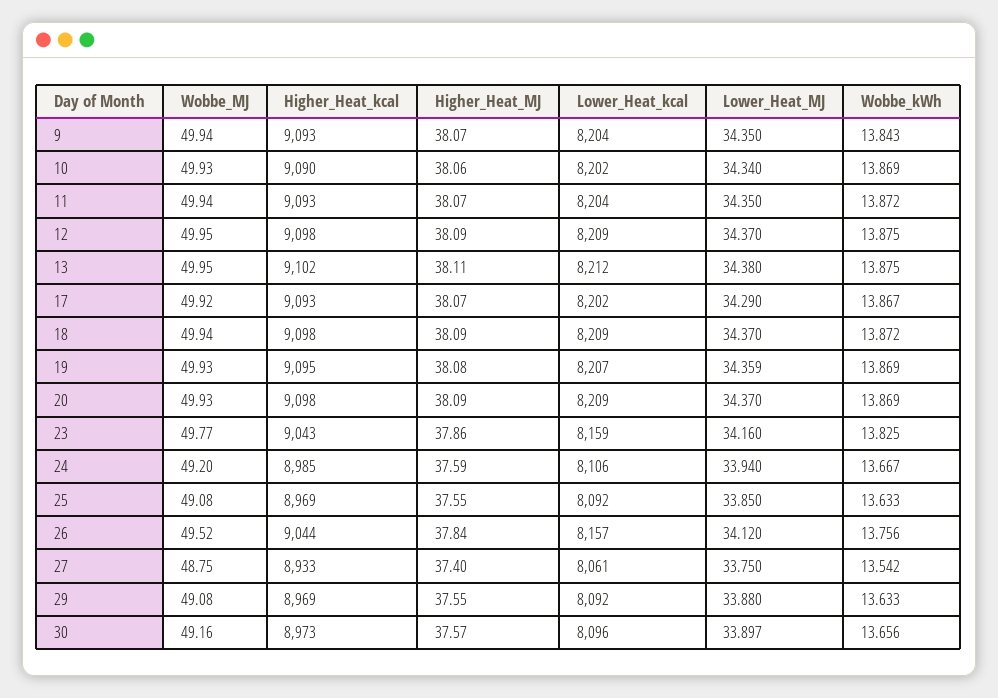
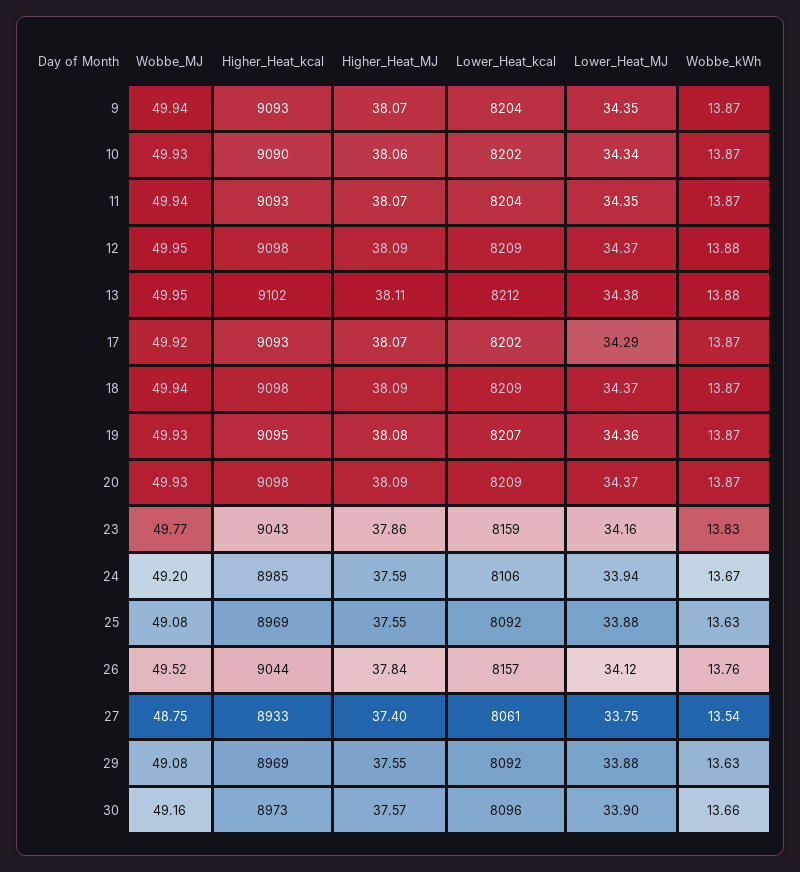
Wobbe_kWh, 9: 13.843 -> 13.87
Lower_Heat_MJ, 25: 33.85 -> 33.88

